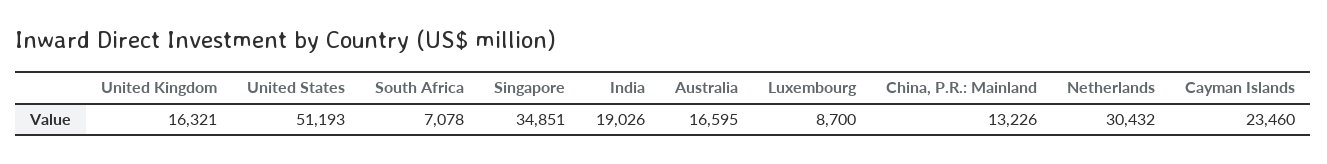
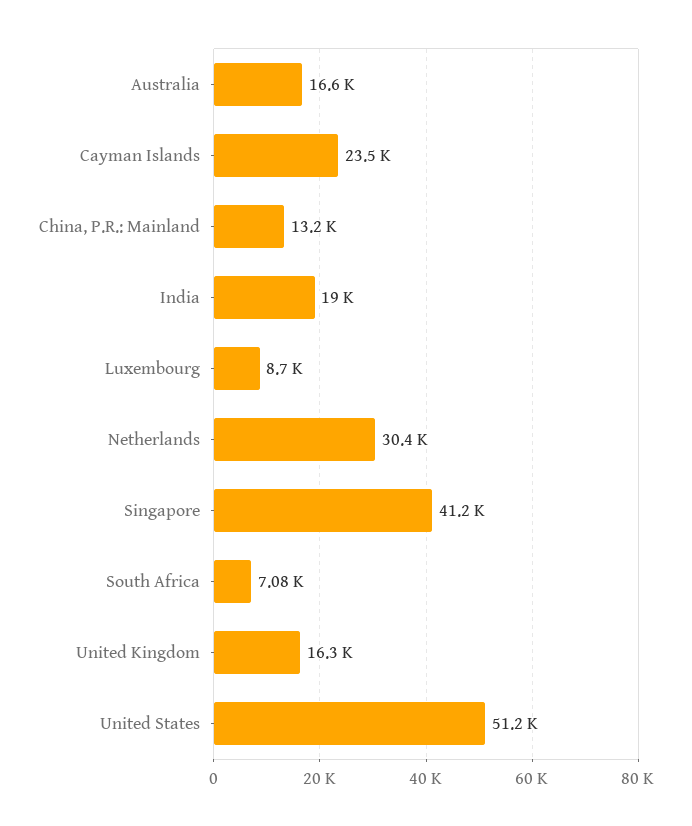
Singapore: 34851 -> 41200

